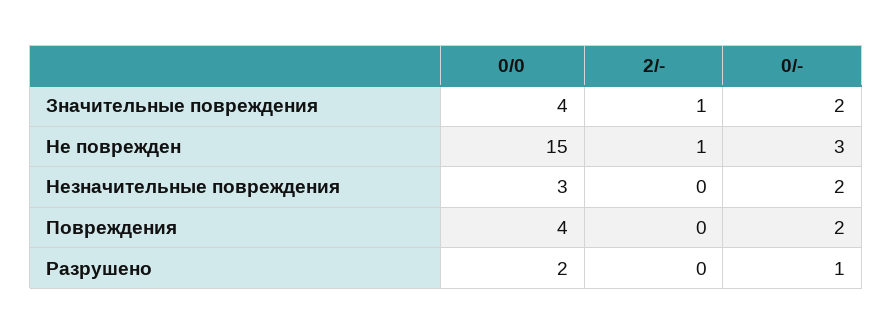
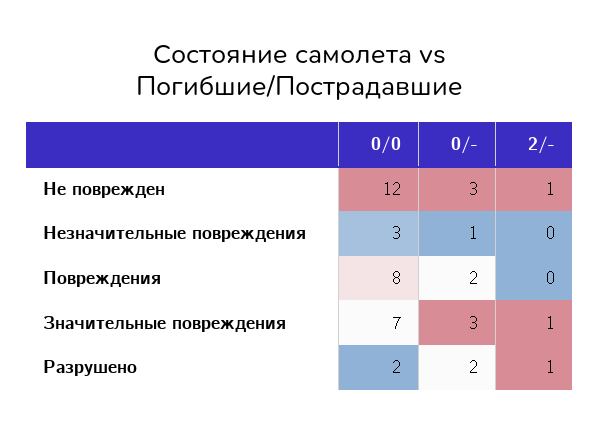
0/0, Значительные повреждения: 4 -> 7
0/-, Значительные повреждения: 2 -> 3
0/0, Не поврежден: 15 -> 12
0/-, Незначительные повреждения: 2 -> 1
0/0, Повреждения: 4 -> 8
2/-, Разрушено: 0 -> 1
0/-, Разрушено: 1 -> 2

